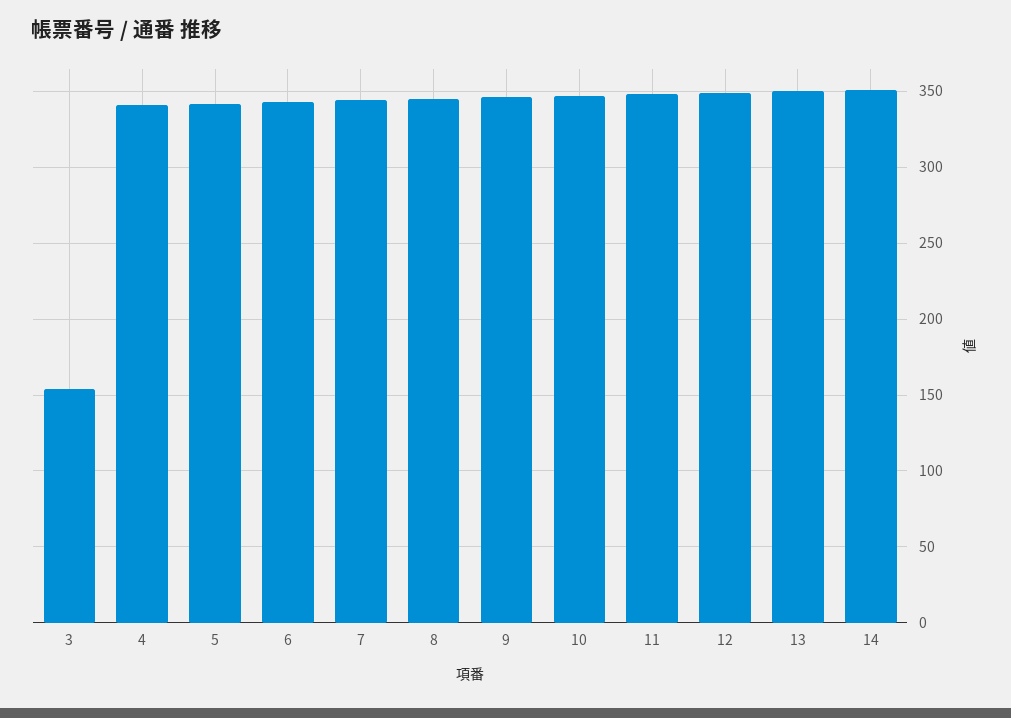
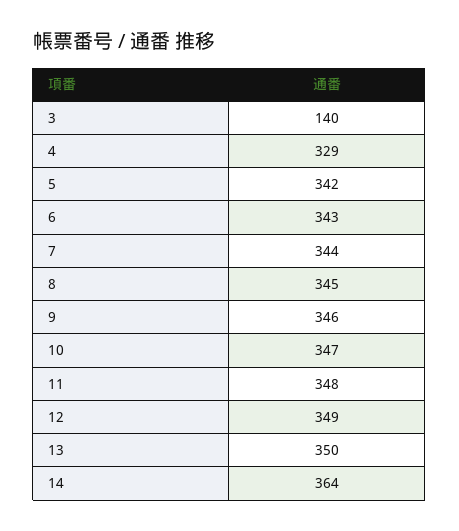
3: 155 -> 140
4: 340 -> 329
14: 350 -> 364

